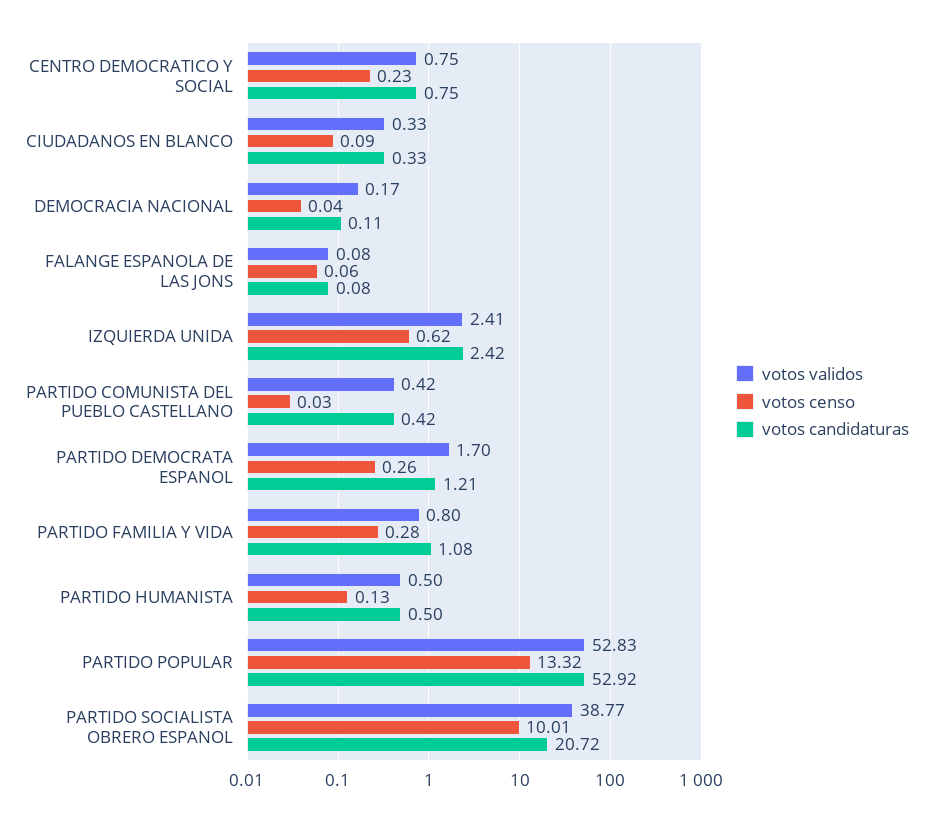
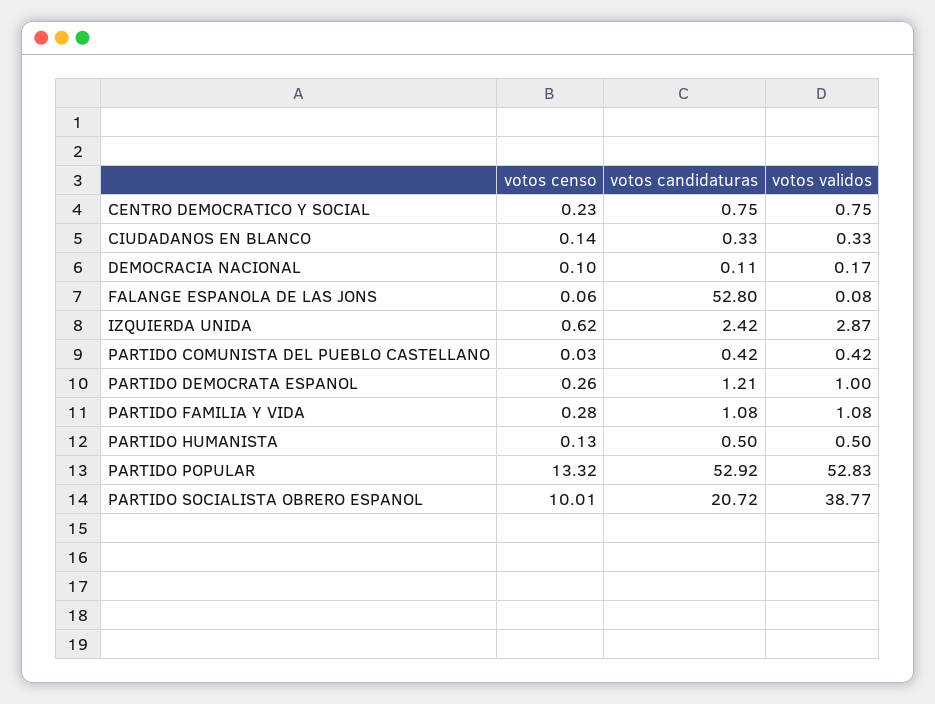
votos censo, CIUDADANOS EN BLANCO: 0.09 -> 0.14
votos censo, DEMOCRACIA NACIONAL: 0.04 -> 0.1
votos candidaturas, FALANGE ESPANOLA DE LAS JONS: 0.08 -> 52.8
votos validos, IZQUIERDA UNIDA: 2.41 -> 2.87
votos validos, PARTIDO DEMOCRATA ESPANOL: 1.7 -> 1
votos validos, PARTIDO FAMILIA Y VIDA: 0.8 -> 1.08

